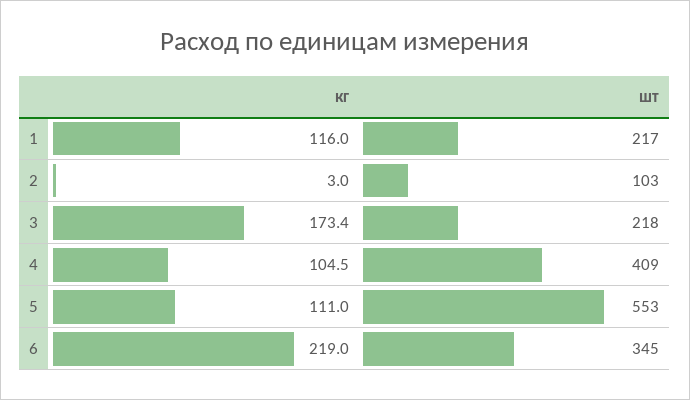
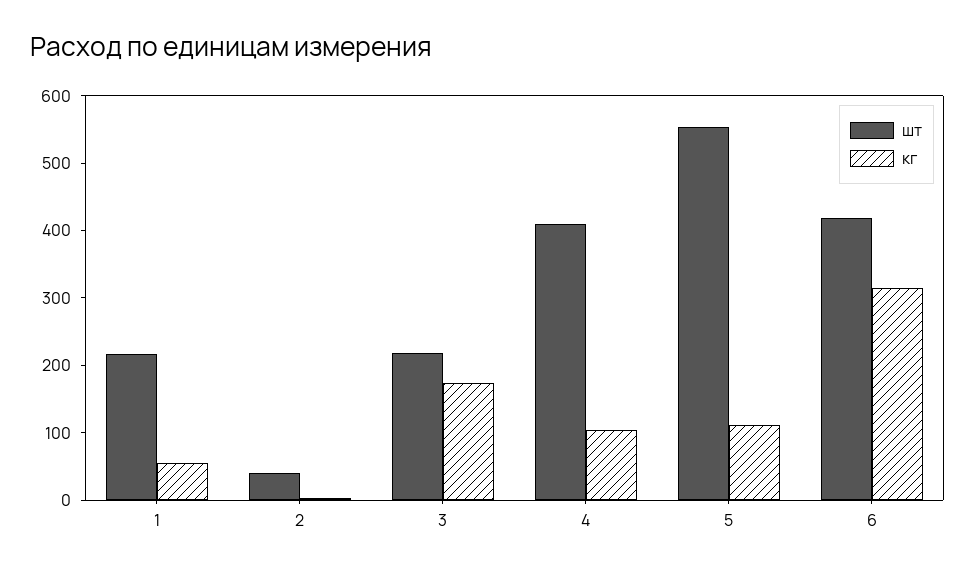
кг, 1: 116 -> 60
шт, 2: 103 -> 40
кг, 6: 219 -> 320
шт, 6: 345 -> 420

